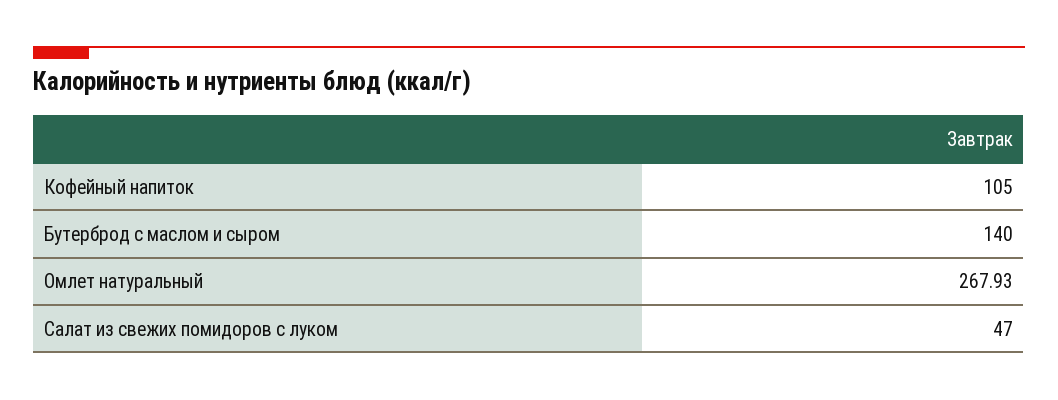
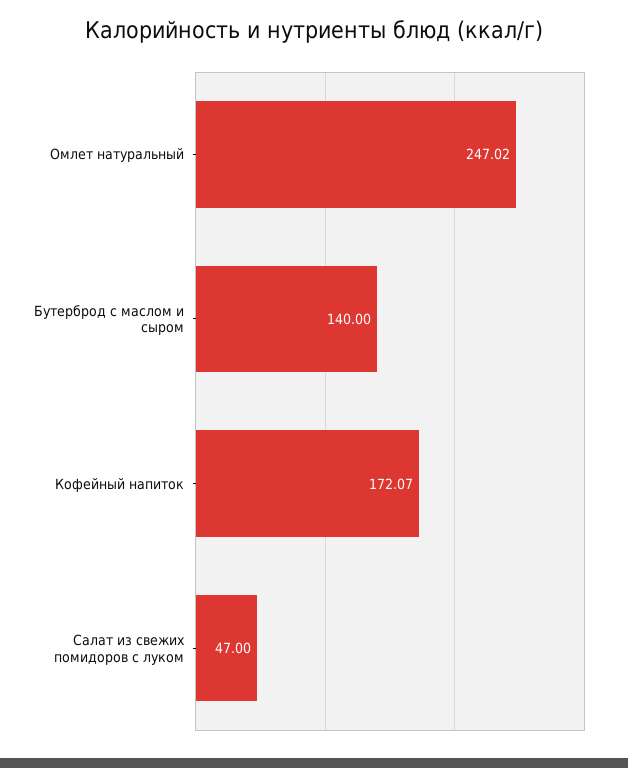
Кофейный напиток: 105 -> 172.07
Омлет натуральный: 267.93 -> 247.02

